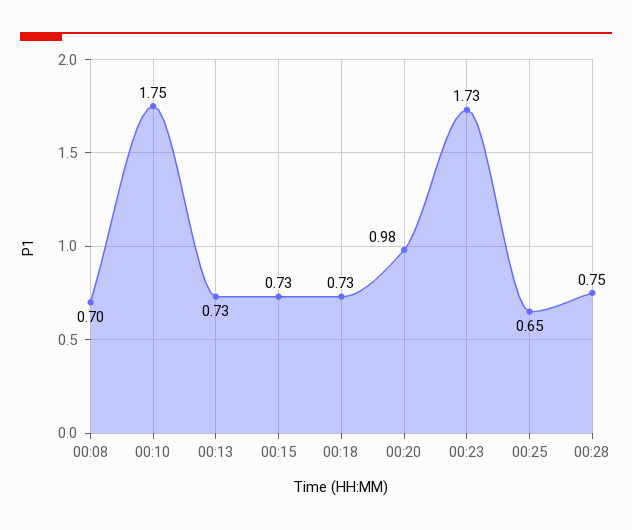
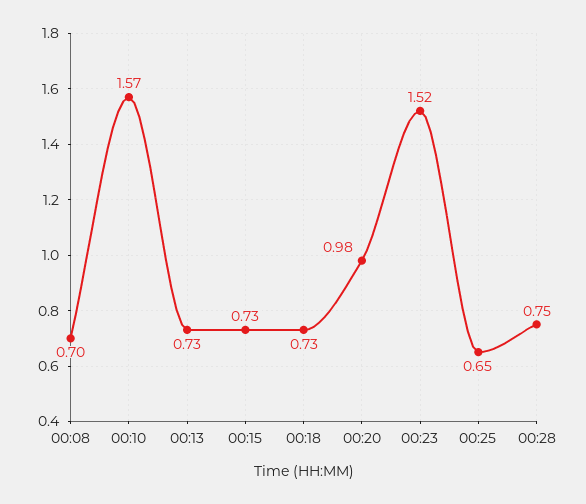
00:10: 1.75 -> 1.57
00:23: 1.73 -> 1.52

